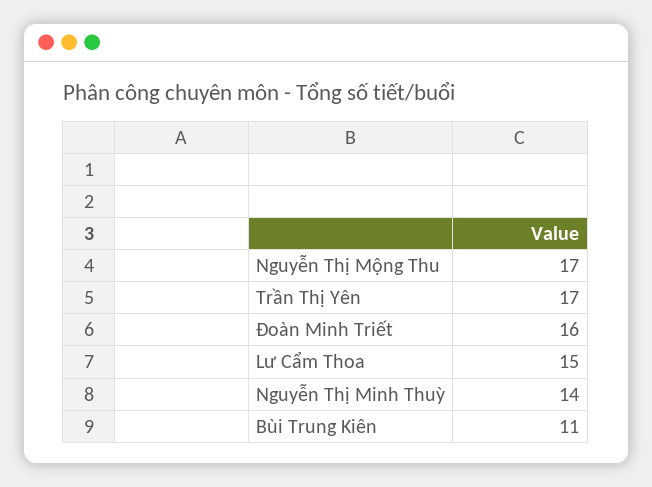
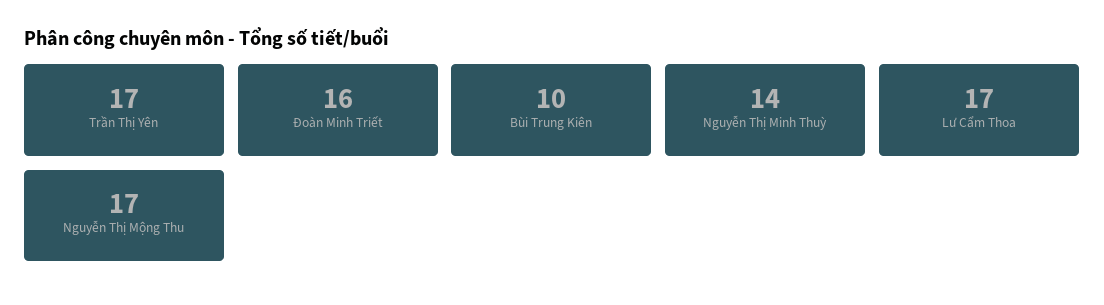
Lư Cẩm Thoa: 15 -> 17
Bùi Trung Kiên: 11 -> 10

